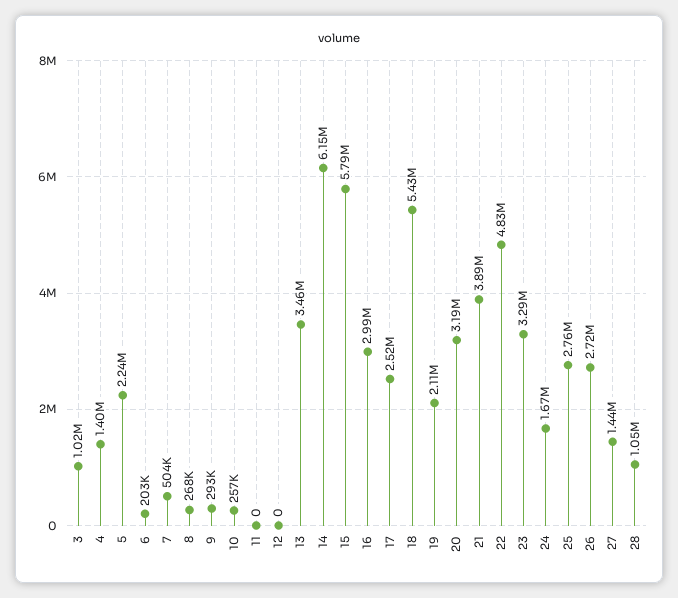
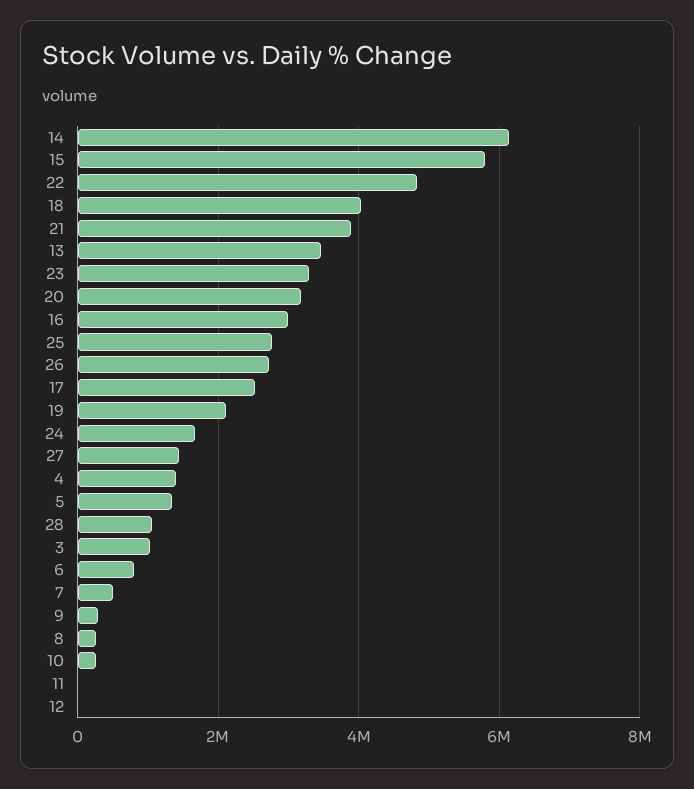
5: 2240000 -> 1400000
6: 203000 -> 800000
18: 5430000 -> 4000000

